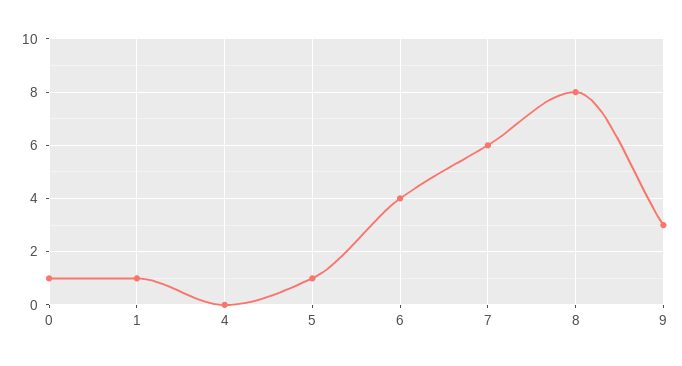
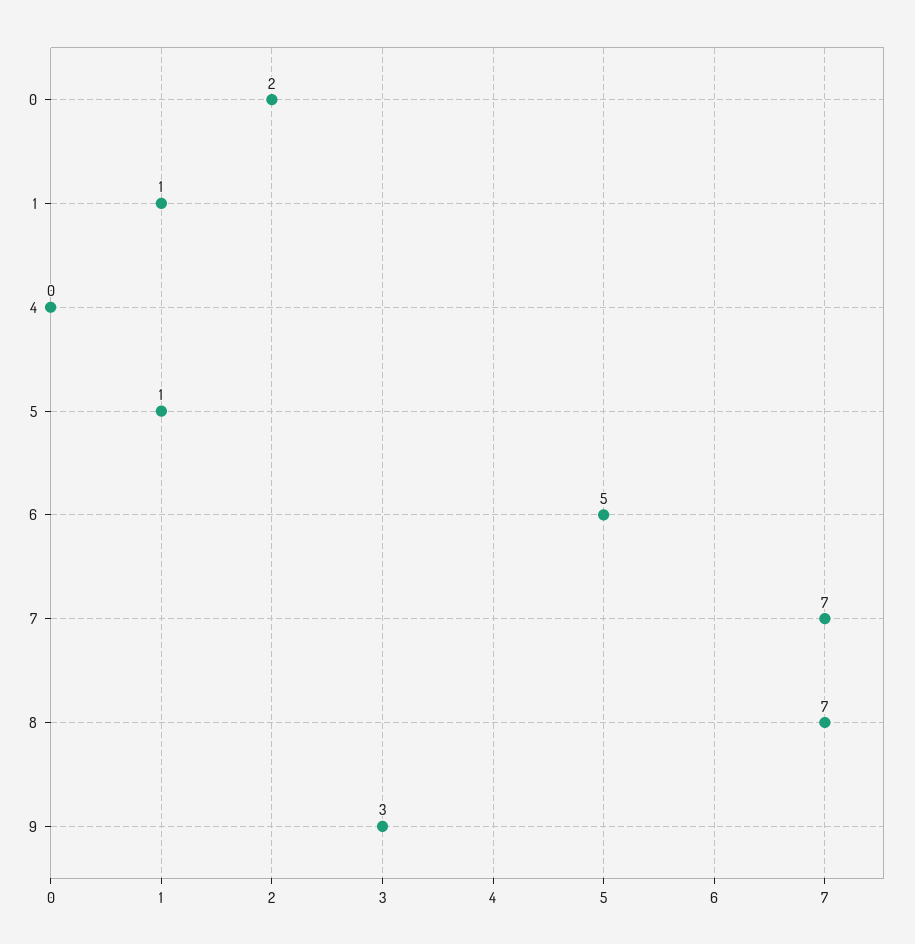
0: 1 -> 2
6: 4 -> 5
7: 6 -> 7
8: 8 -> 7

